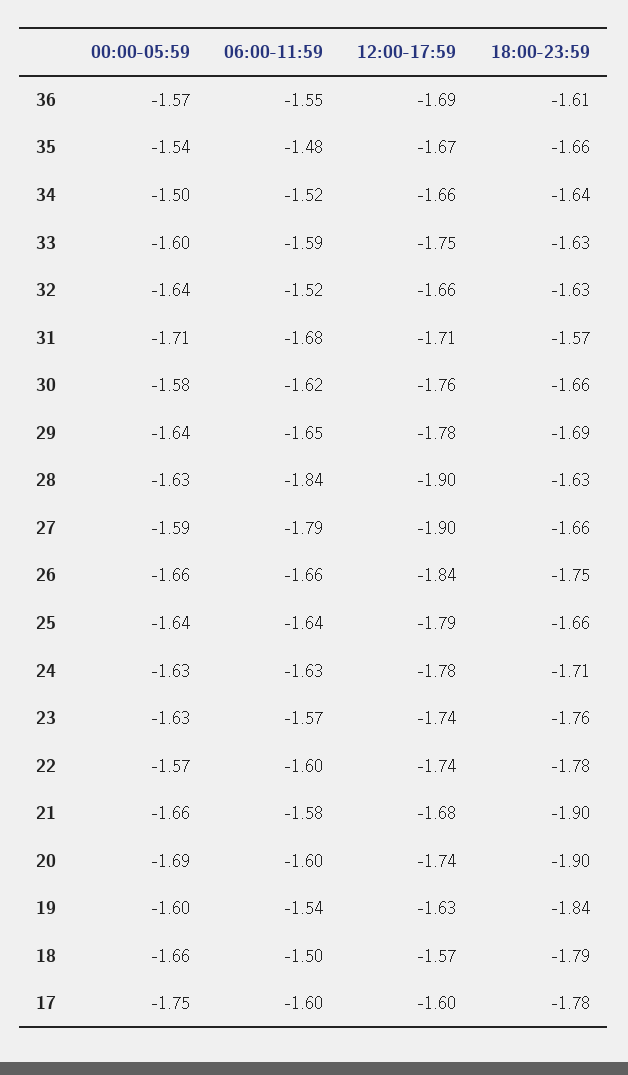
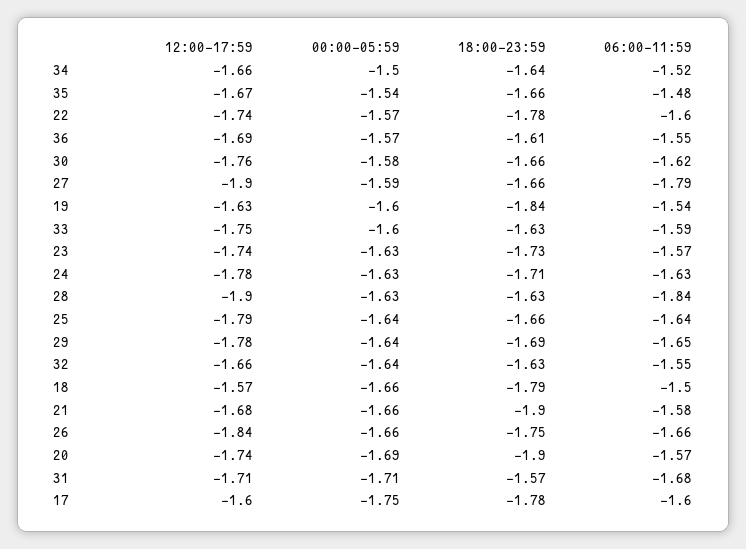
06:00-11:59, 32: -1.52 -> -1.55
18:00-23:59, 23: -1.76 -> -1.73
06:00-11:59, 20: -1.6 -> -1.57

